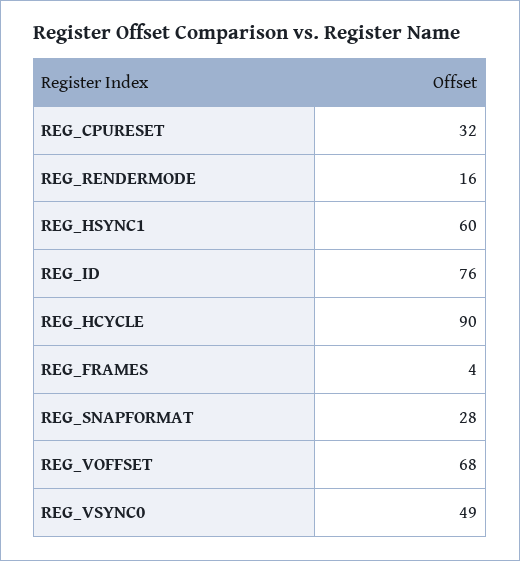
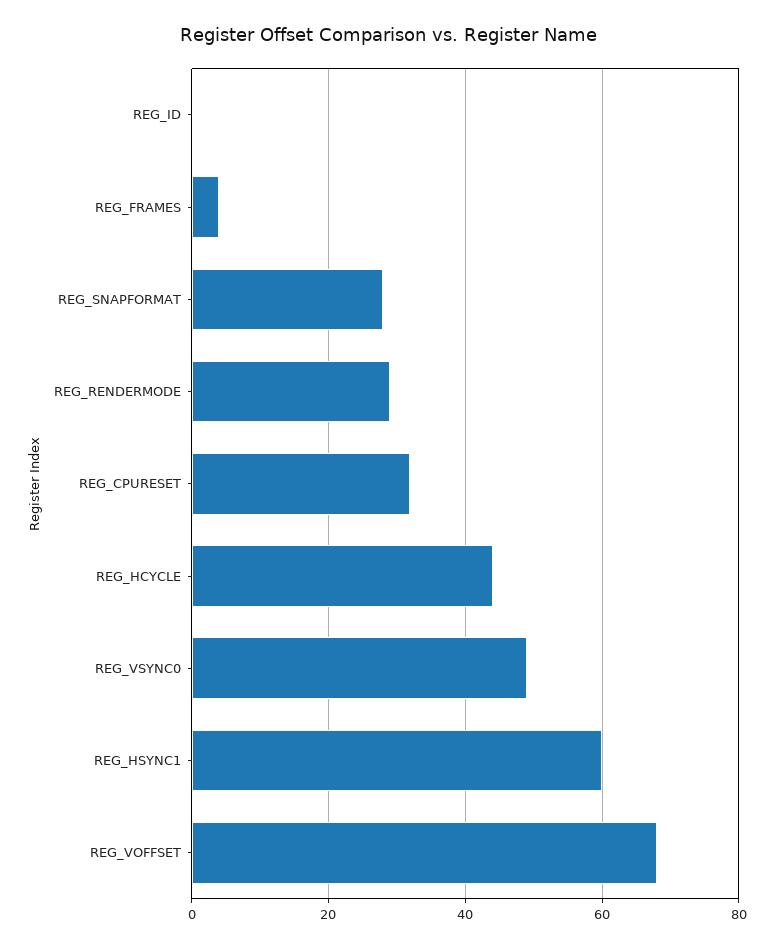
REG_RENDERMODE: 16 -> 30
REG_ID: 76 -> 0
REG_HCYCLE: 90 -> 45

